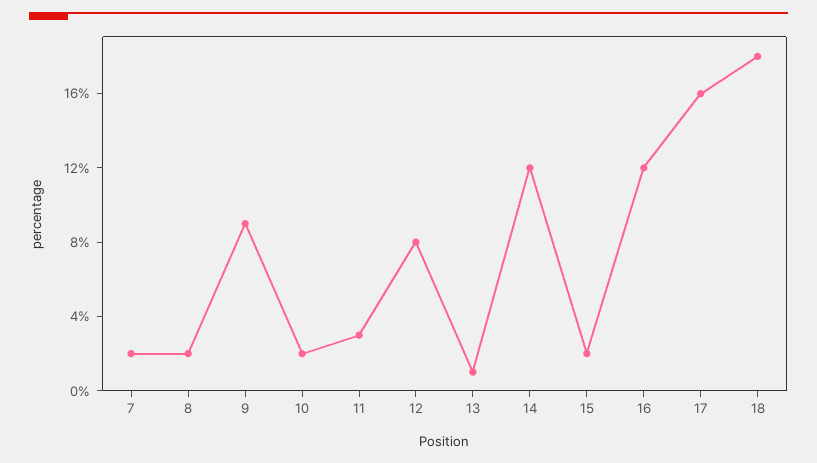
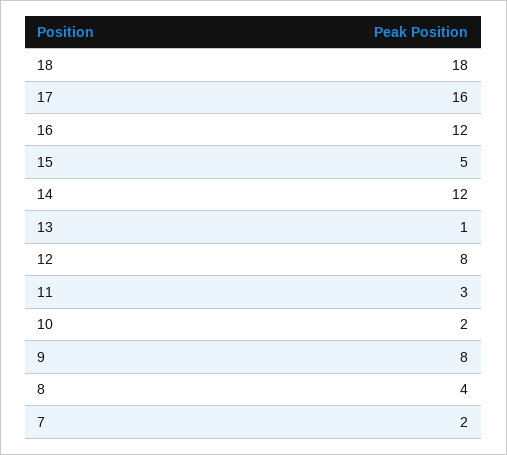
8: 2 -> 4
9: 9 -> 8
15: 2 -> 5

